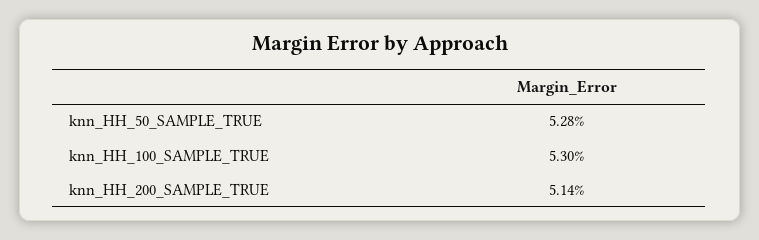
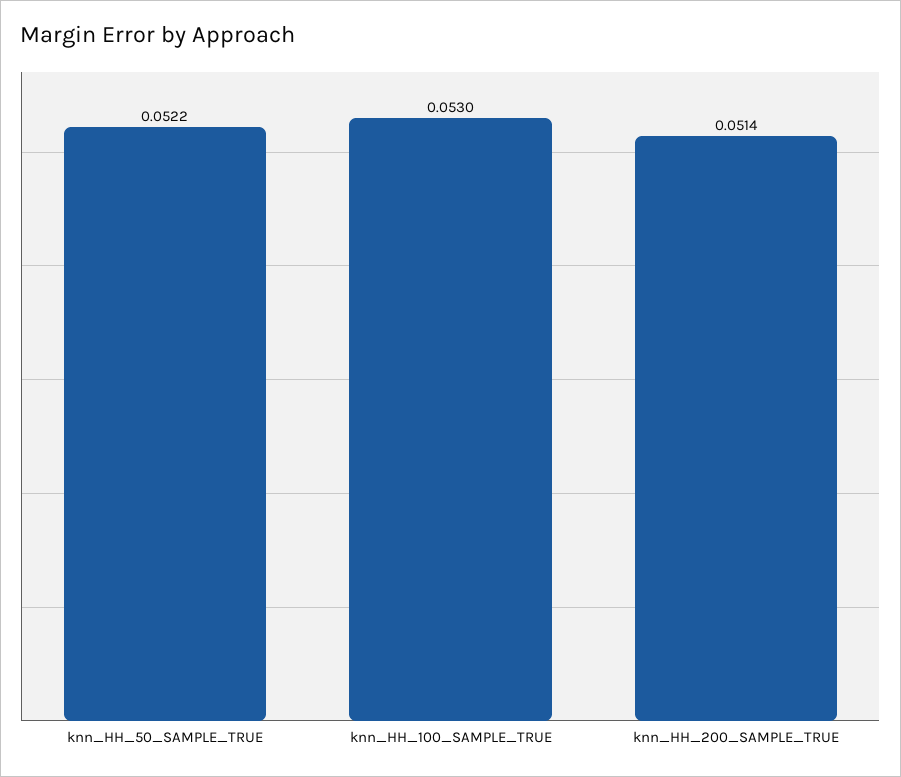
knn_HH_50_SAMPLE_TRUE: 0.0528 -> 0.0522

